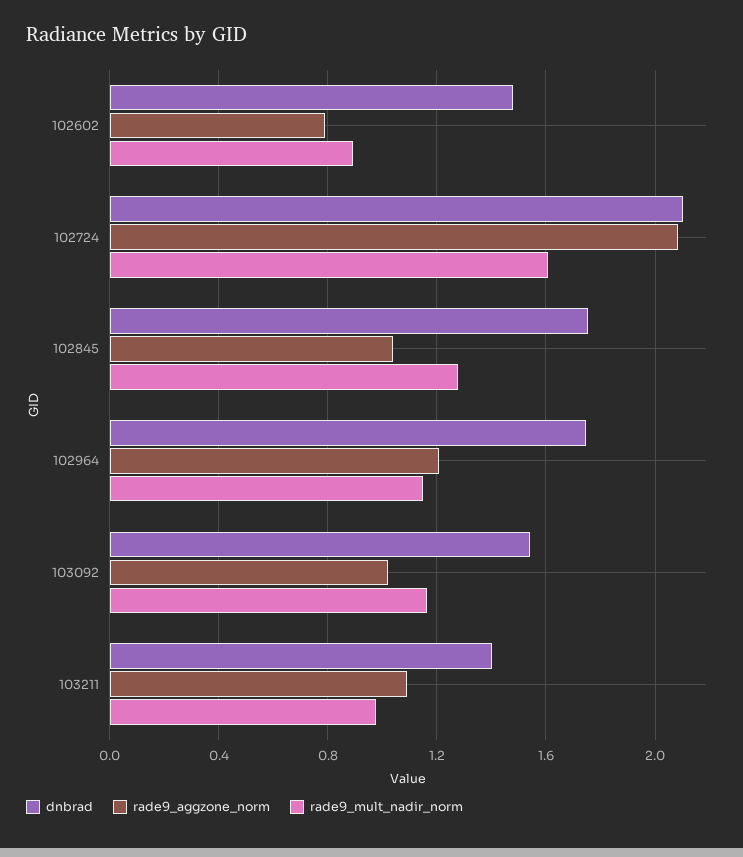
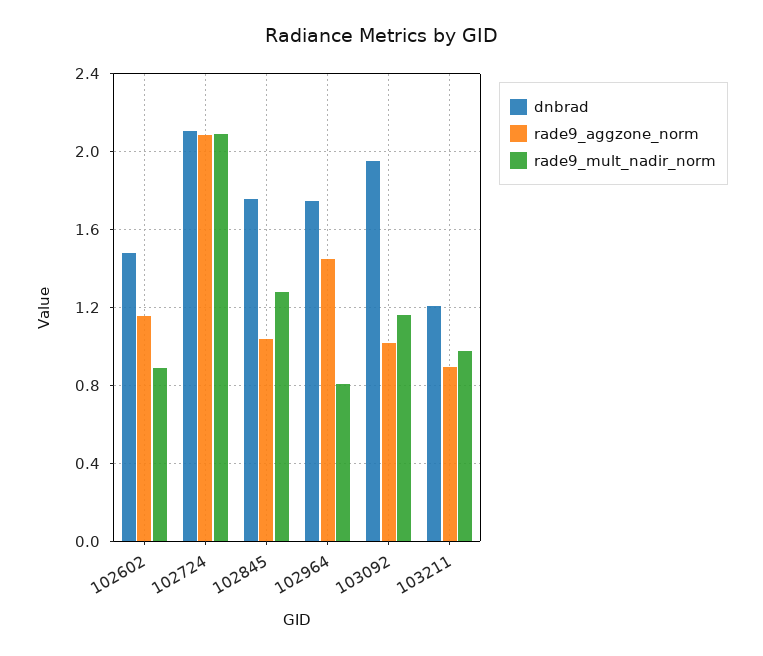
rade9_aggzone_norm, 102602: 0.8 -> 1.15
rade9_mult_nadir_norm, 102724: 1.6 -> 2.1
rade9_aggzone_norm, 102964: 1.2 -> 1.45
rade9_mult_nadir_norm, 102964: 1.15 -> 0.8
dnbrad, 103092: 1.55 -> 1.95
dnbrad, 103211: 1.4 -> 1.2
rade9_aggzone_norm, 103211: 1.1 -> 0.9

